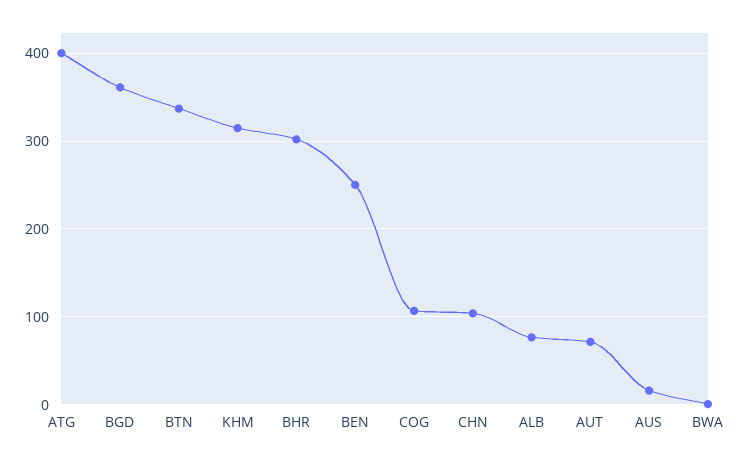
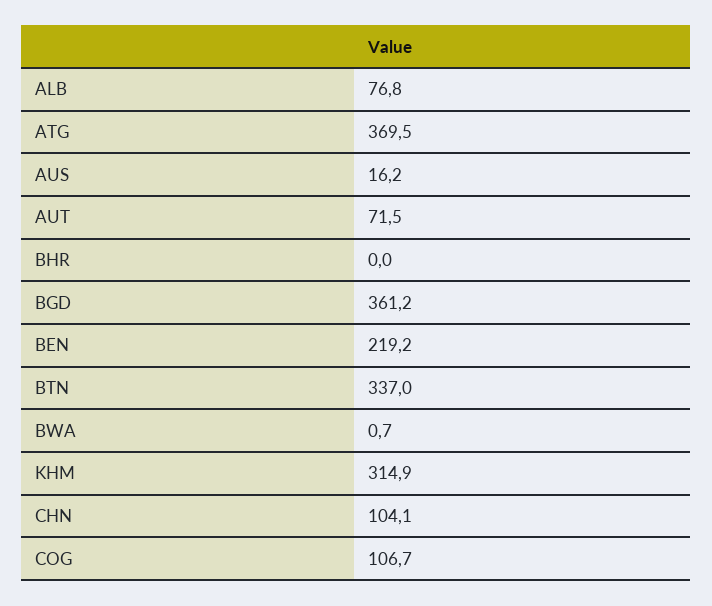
ATG: 400 -> 369.5
BHR: 300 -> 0
BEN: 250 -> 219.2

